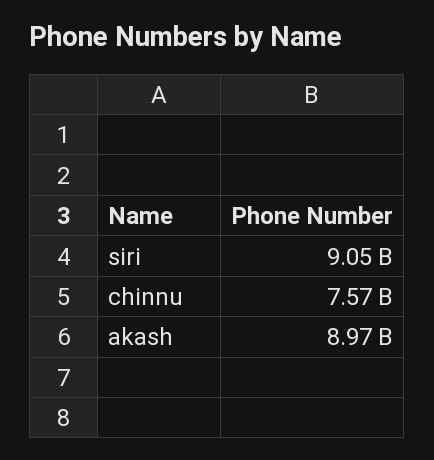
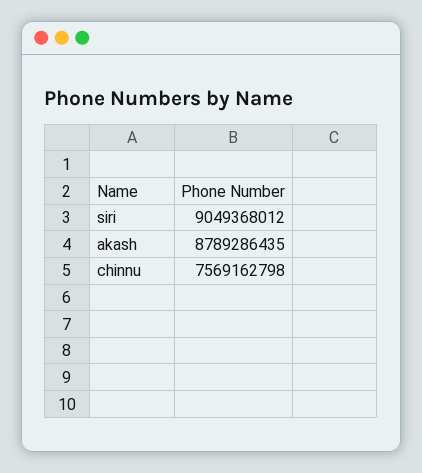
akash: 8970000000 -> 8789286435

